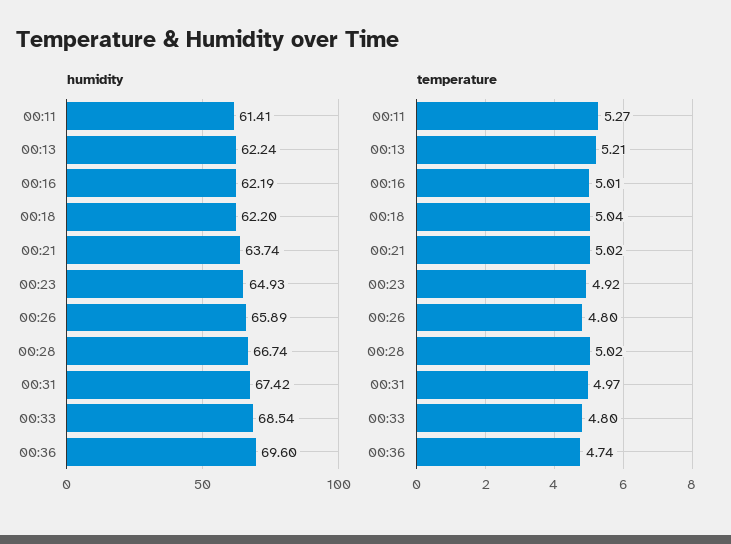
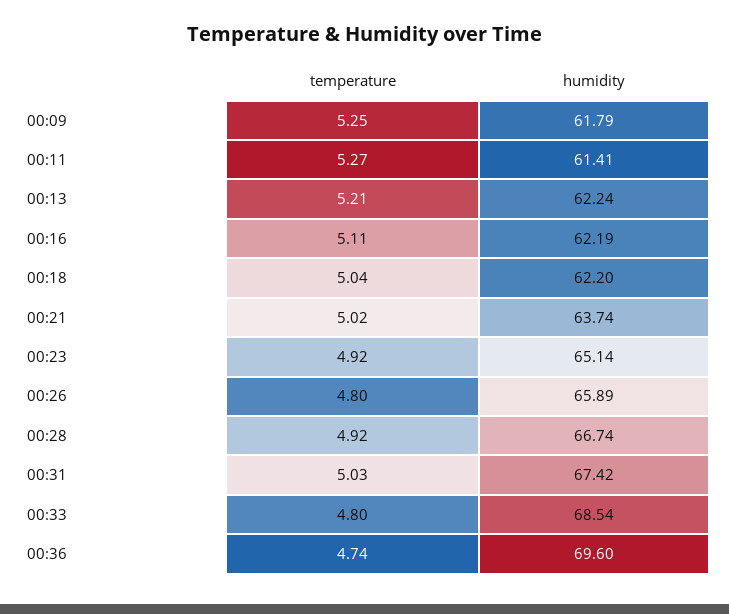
humidity, 00:23: 64.93 -> 65.14
temperature, 00:16: 5.01 -> 5.11
temperature, 00:28: 5.02 -> 4.92
temperature, 00:31: 4.97 -> 5.03
temperature, 00:09: none -> 5.25
humidity, 00:09: none -> 61.79

